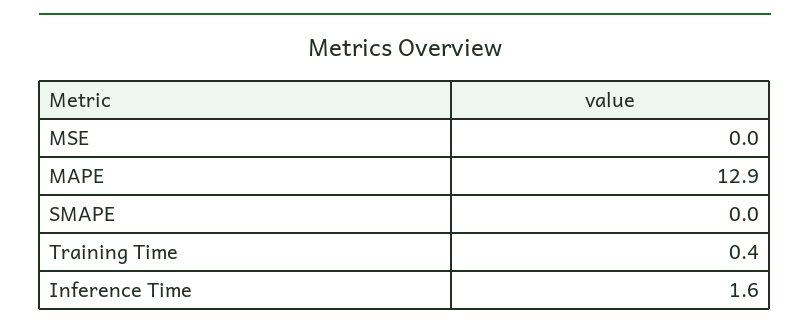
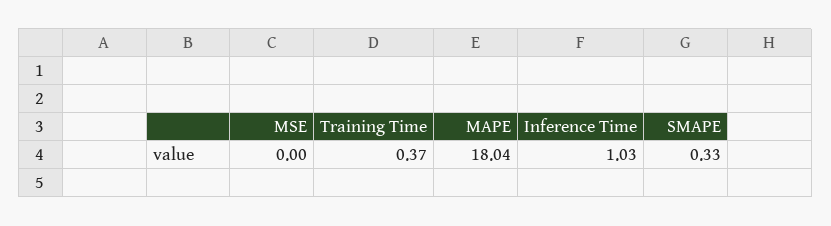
MAPE: 12.9 -> 18.04
SMAPE: 0 -> 0.33
Inference Time: 1.6 -> 1.03

